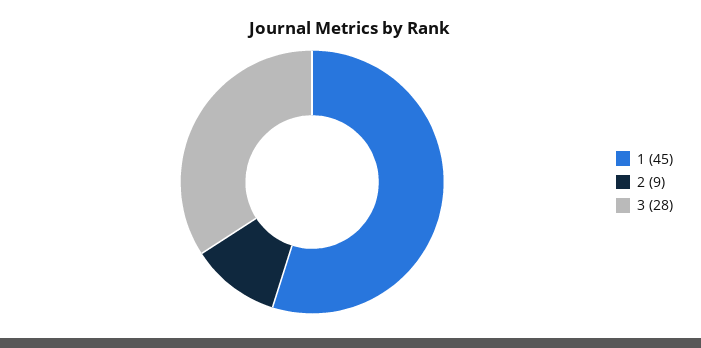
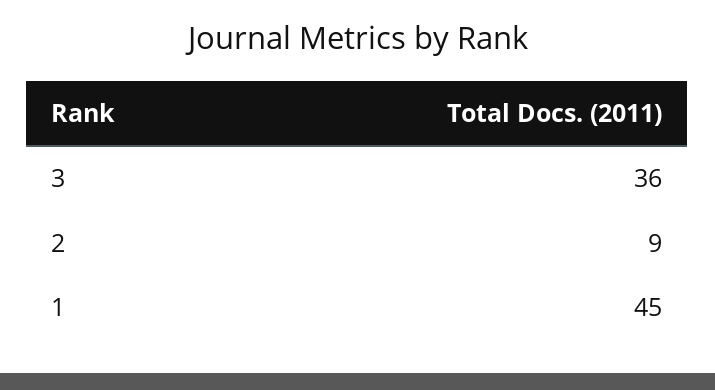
3: 28 -> 36

